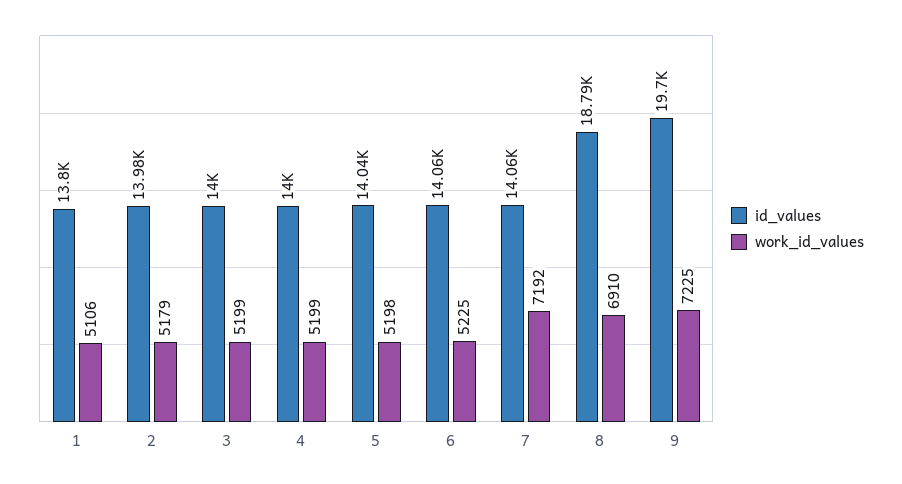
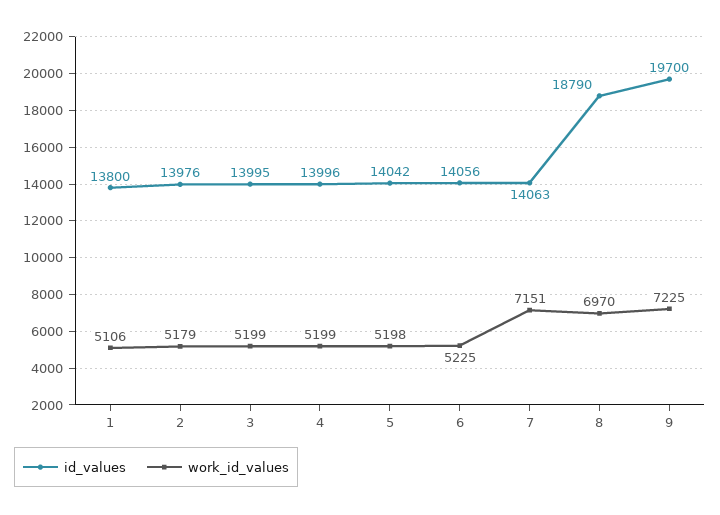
work_id_values, 7: 7192 -> 7151
work_id_values, 8: 6910 -> 6970

